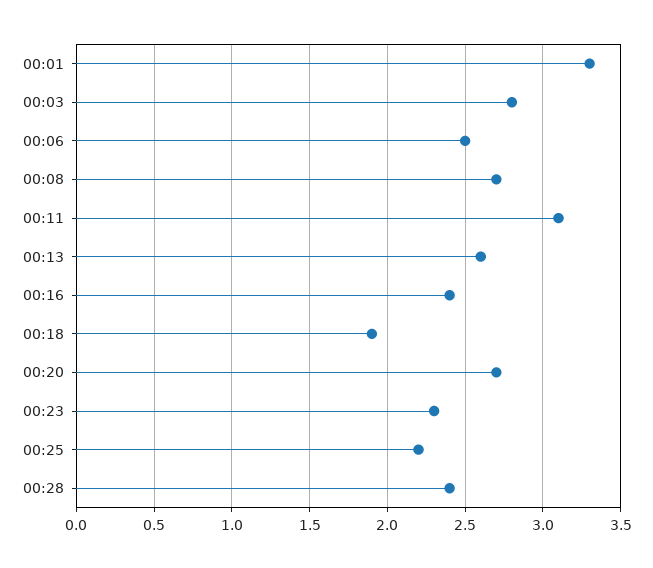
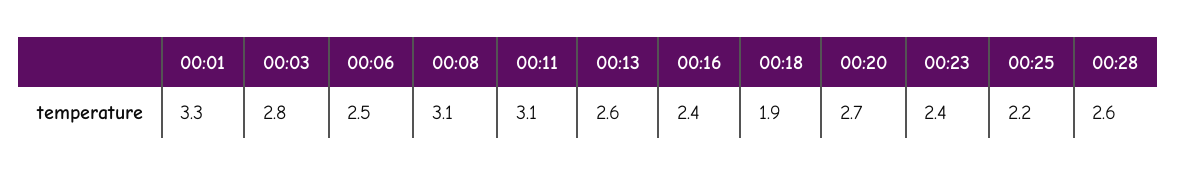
00:08: 2.7 -> 3.1
00:23: 2.3 -> 2.4
00:28: 2.4 -> 2.6

